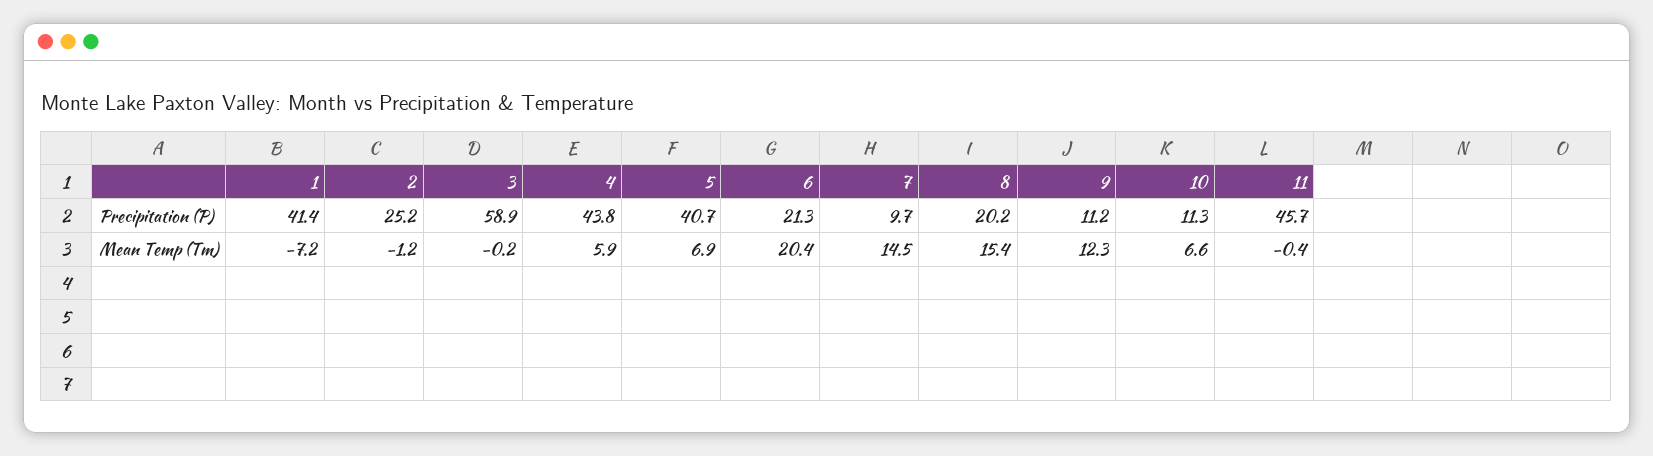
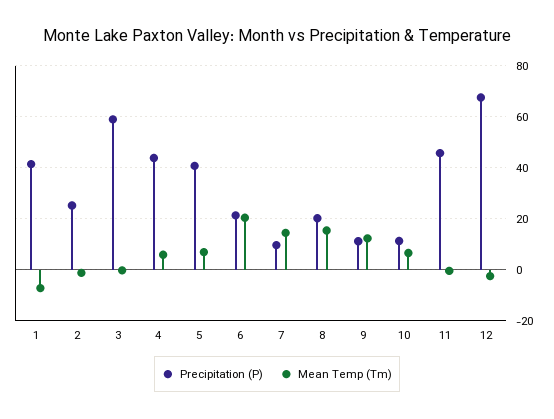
Precipitation (P), 12: none -> 67.5
Mean Temp (Tm), 12: none -> -2.5

